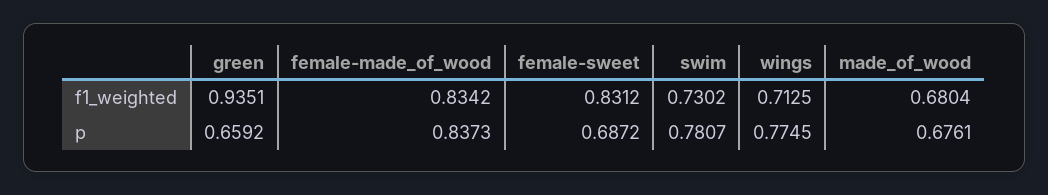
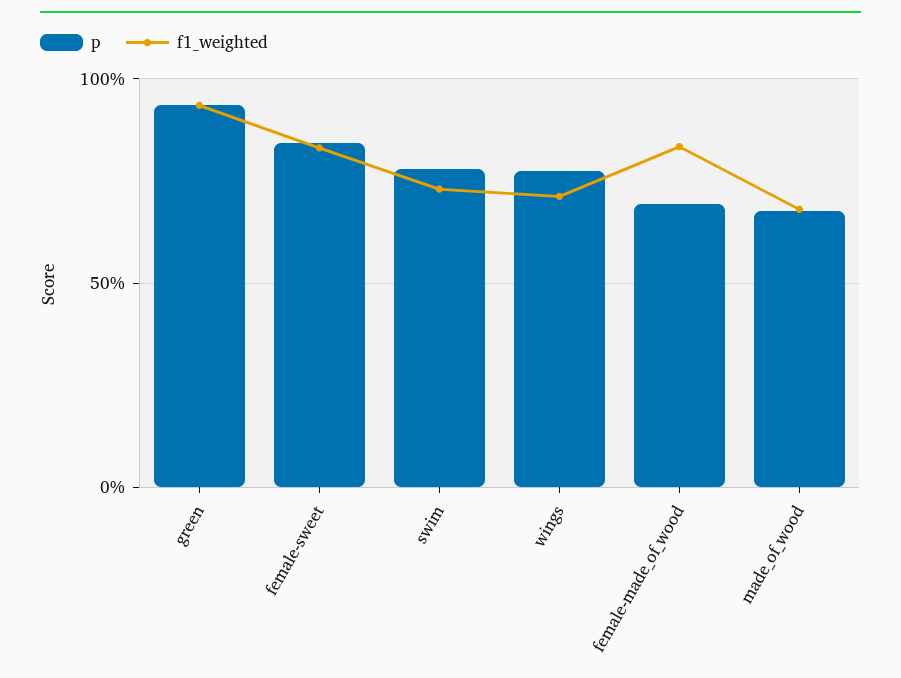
p, green: 0.6592 -> 0.95
p, female-made_of_wood: 0.8373 -> 0.7
p, female-sweet: 0.6872 -> 0.85

